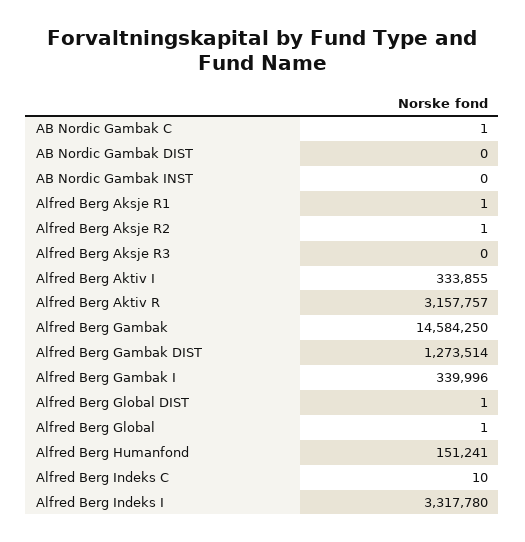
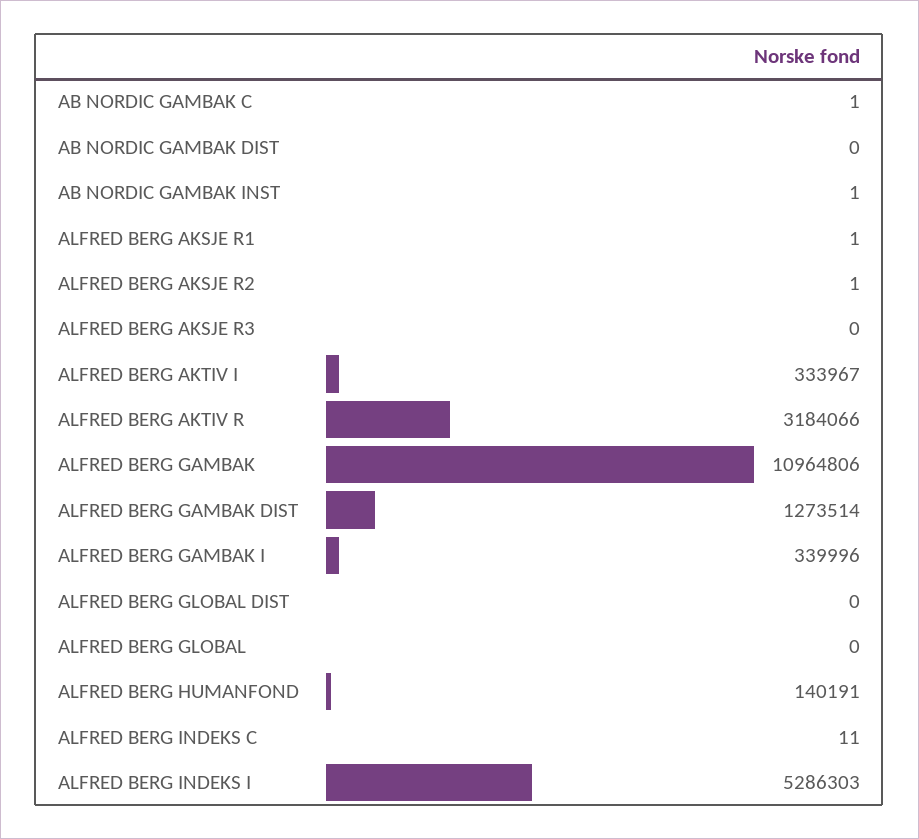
AB Nordic Gambak INST: 0 -> 1
Alfred Berg Aktiv I: 333855 -> 333967
Alfred Berg Aktiv R: 3157757 -> 3184066
Alfred Berg Gambak: 14584250 -> 10964806
Alfred Berg Global DIST: 1 -> 0
Alfred Berg Global: 1 -> 0
Alfred Berg Humanfond: 151241 -> 140191
Alfred Berg Indeks C: 10 -> 11
Alfred Berg Indeks I: 3317780 -> 5286303

